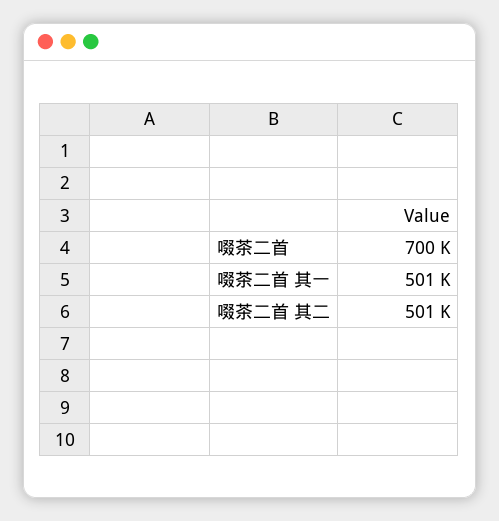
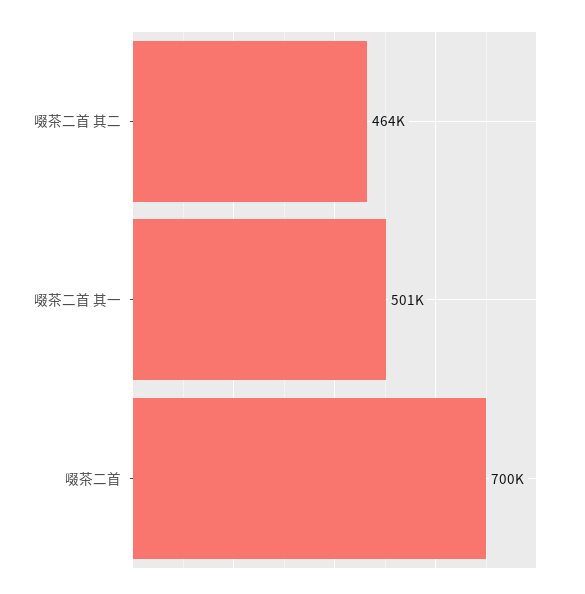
啜茶二首 其二: 501000 -> 464000

